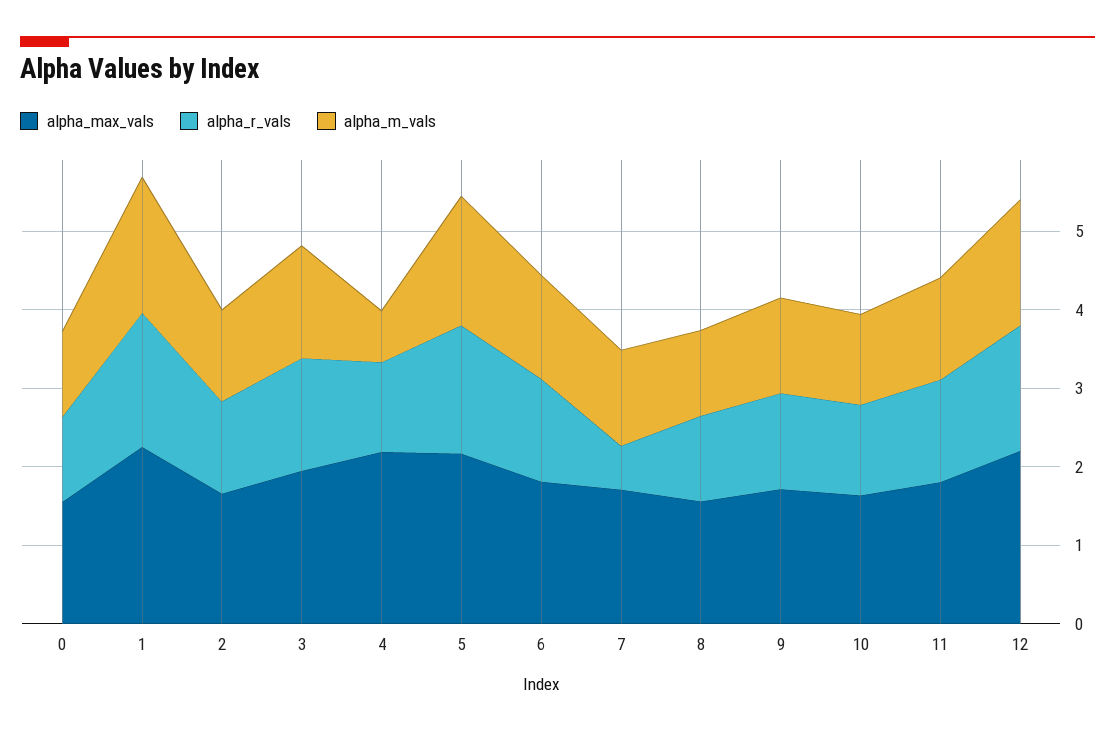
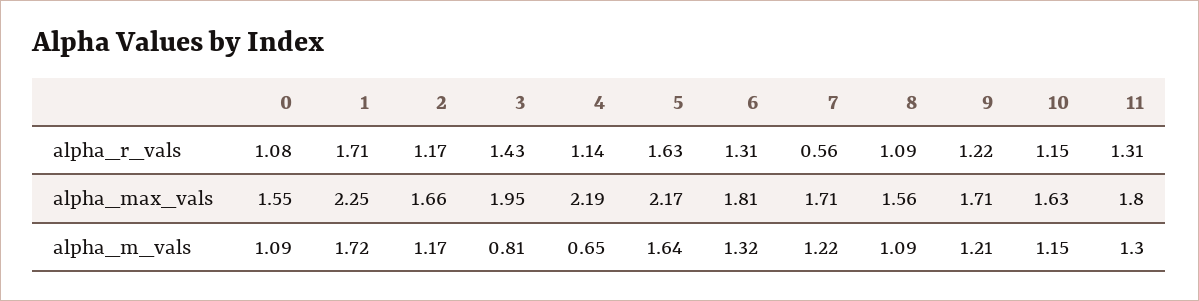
alpha_m_vals, 3: 1.4 -> 0.81
alpha_max_vals, 12: 2.2 -> none
alpha_r_vals, 12: 1.6 -> none
alpha_m_vals, 12: 1.6 -> none

